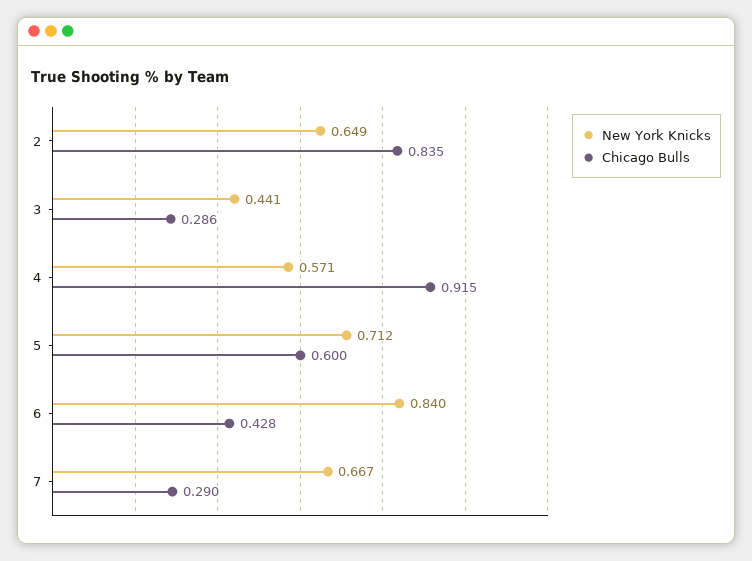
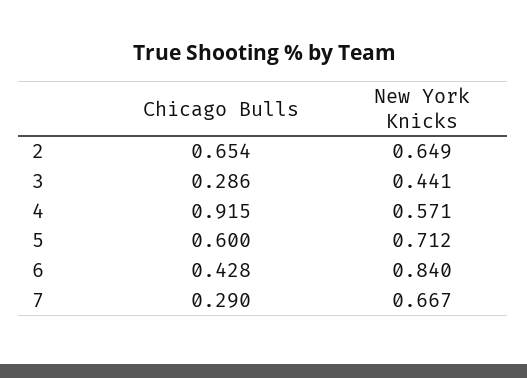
Chicago Bulls, 2: 0.835 -> 0.654

